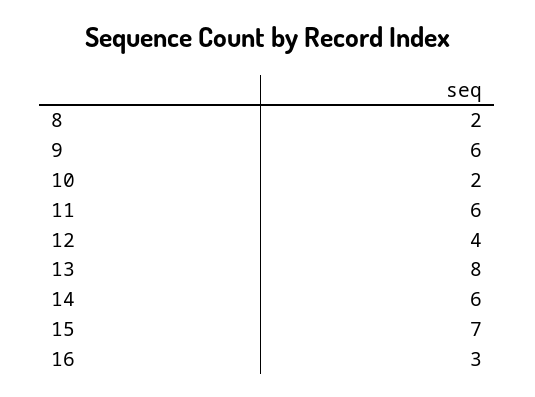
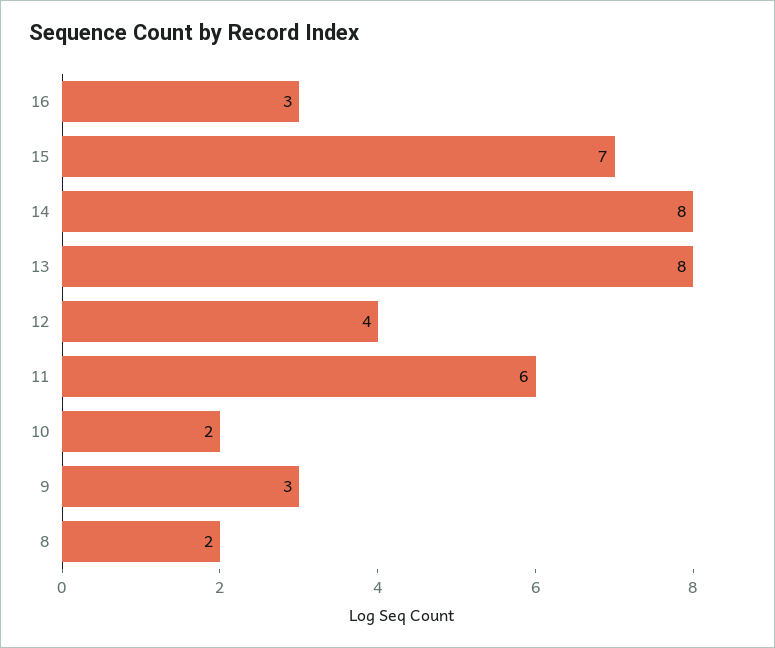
9: 6 -> 3
14: 6 -> 8

